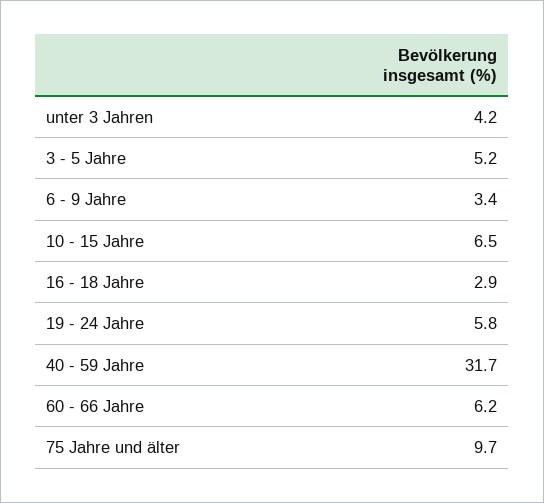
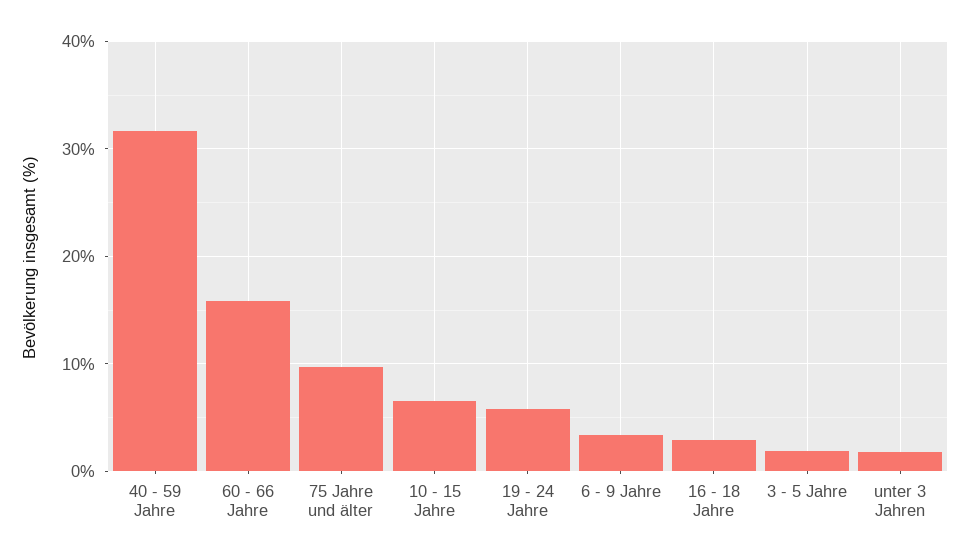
unter 3 Jahren: 4.2 -> 2
3 - 5 Jahre: 5.2 -> 2
60 - 66 Jahre: 6.2 -> 16

